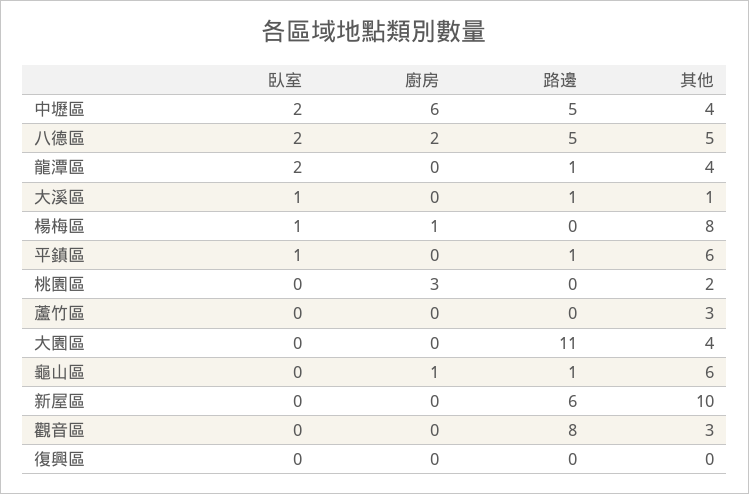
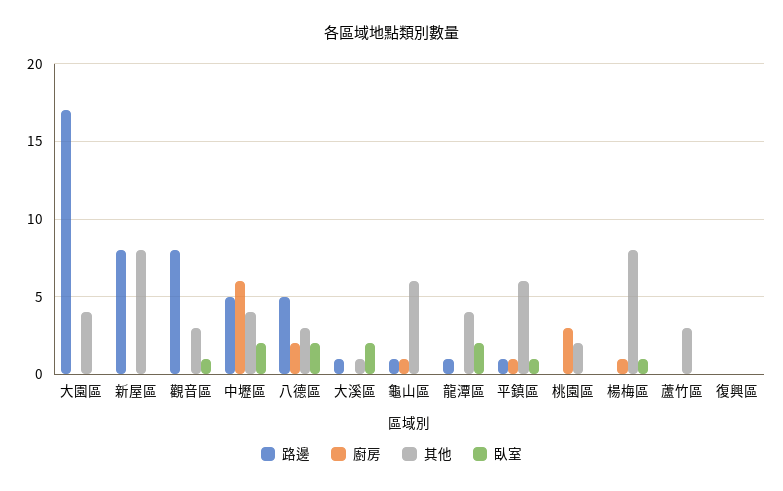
其他, 八德區: 5 -> 3
臥室, 大溪區: 1 -> 2
廚房, 平鎮區: 0 -> 1
路邊, 大園區: 11 -> 17
路邊, 新屋區: 6 -> 8
其他, 新屋區: 10 -> 8
臥室, 觀音區: 0 -> 1

